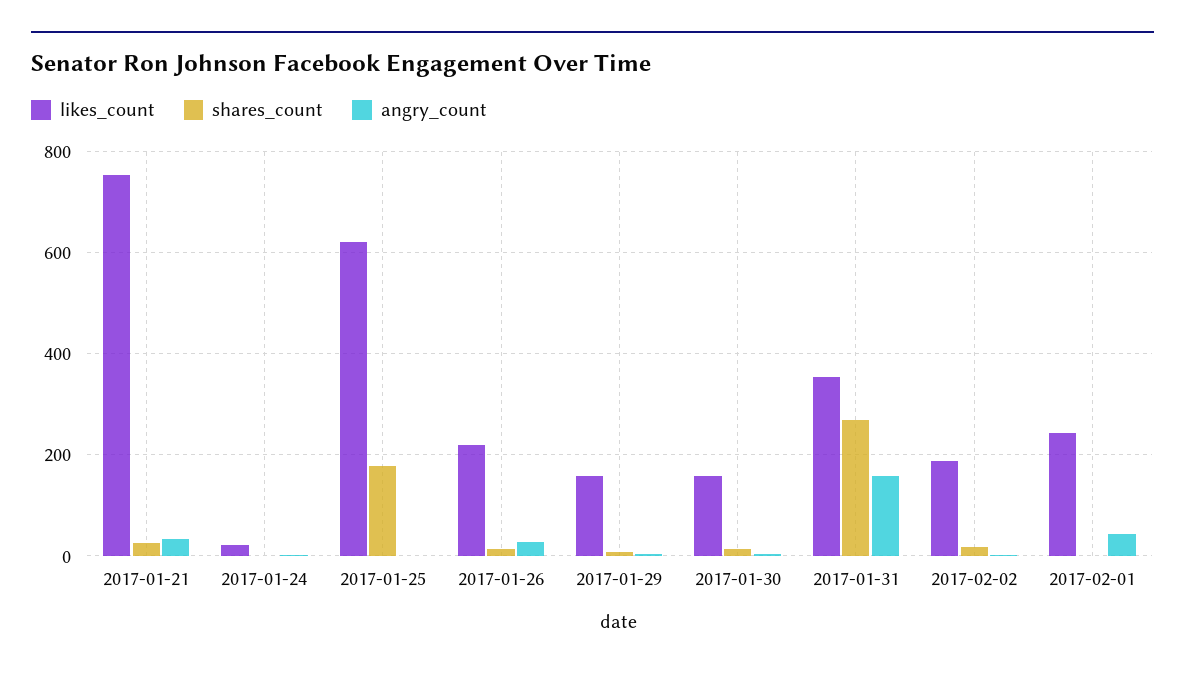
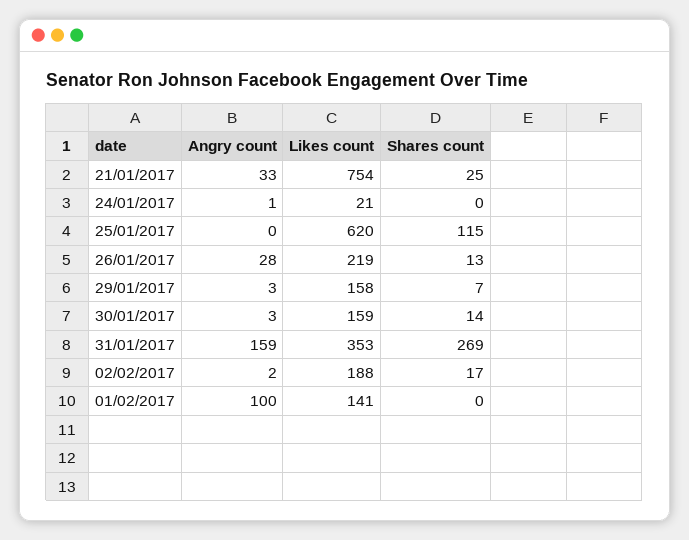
shares_count, 2017-01-25: 180 -> 115
likes_count, 2017-02-01: 240 -> 141
angry_count, 2017-02-01: 40 -> 100

